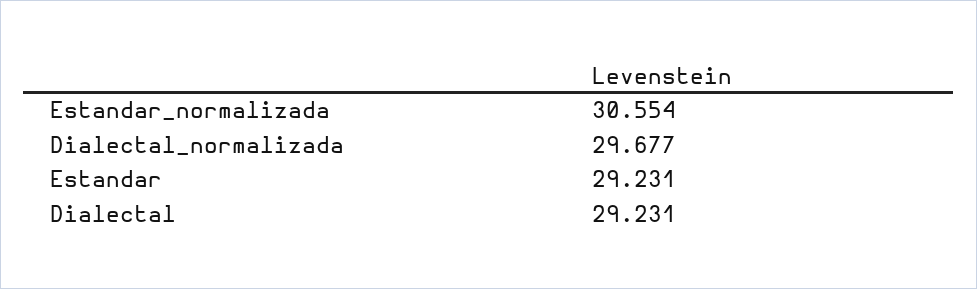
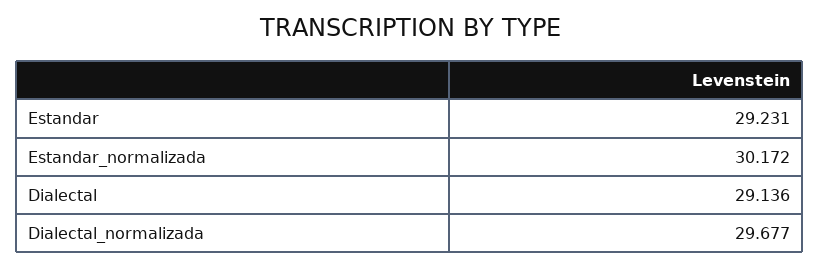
Estandar_normalizada: 30.554 -> 30.172
Dialectal: 29.231 -> 29.136

